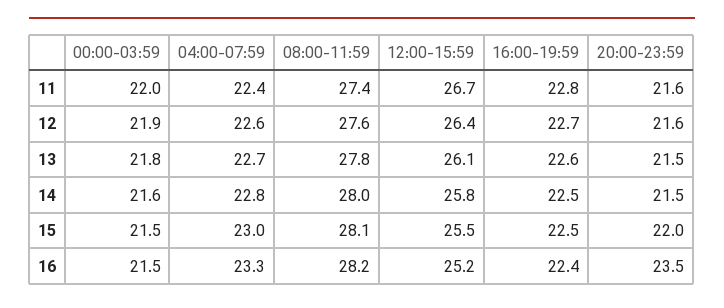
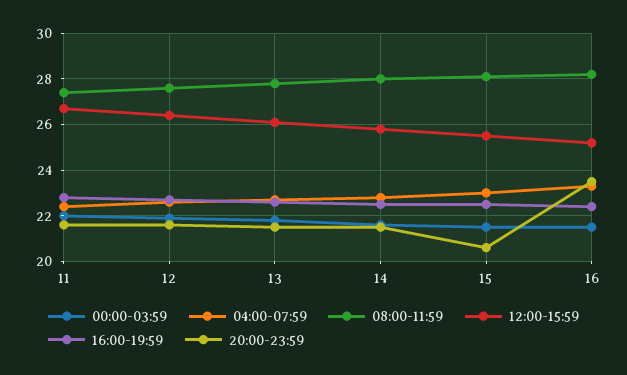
20:00-23:59, 15: 22 -> 20.5

